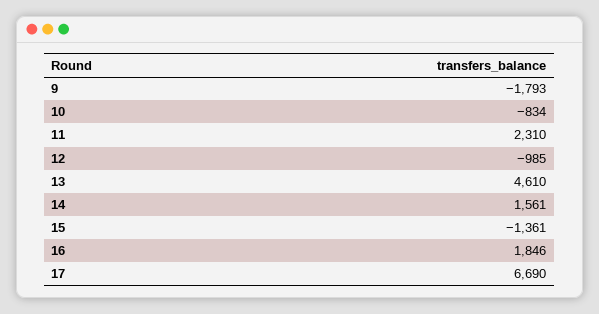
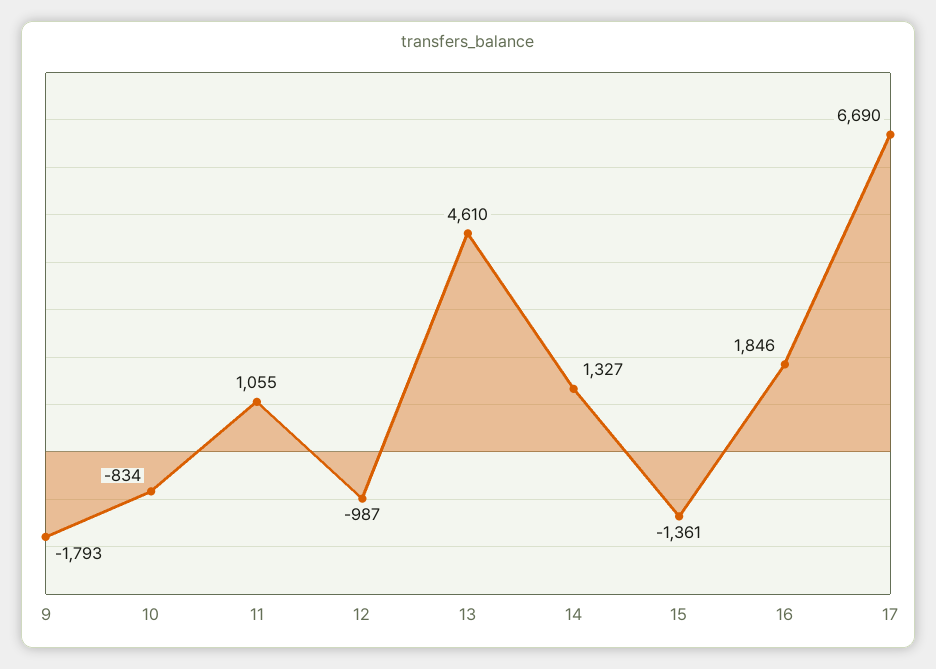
11: 2310 -> 1055
12: -985 -> -987
14: 1561 -> 1327

